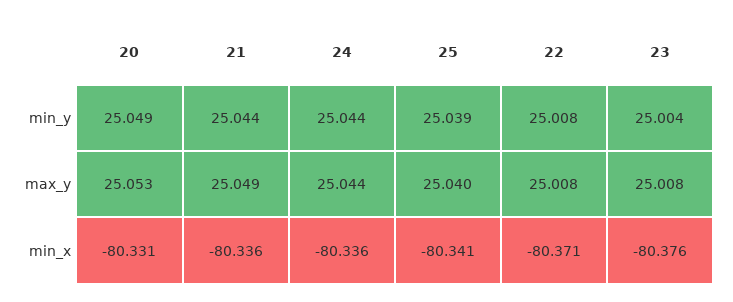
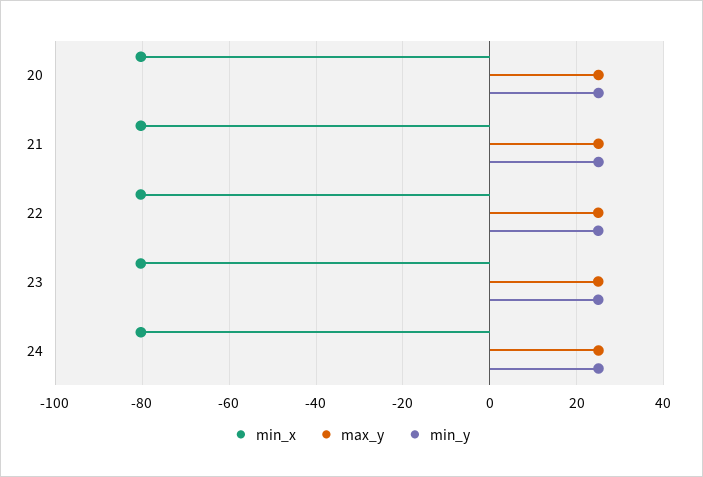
min_y, 25: 25.039 -> none
max_y, 25: 25.04 -> none
min_x, 25: -80.341 -> none

